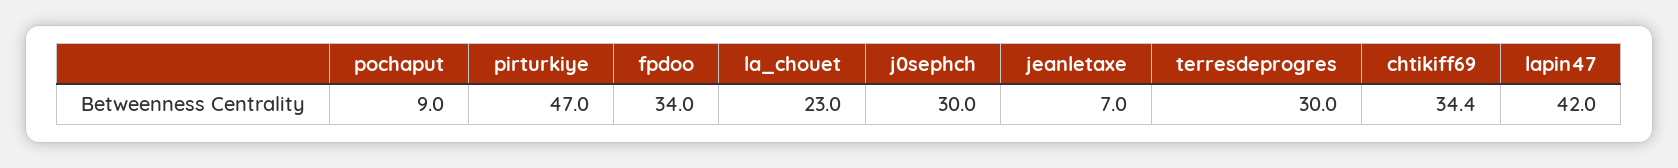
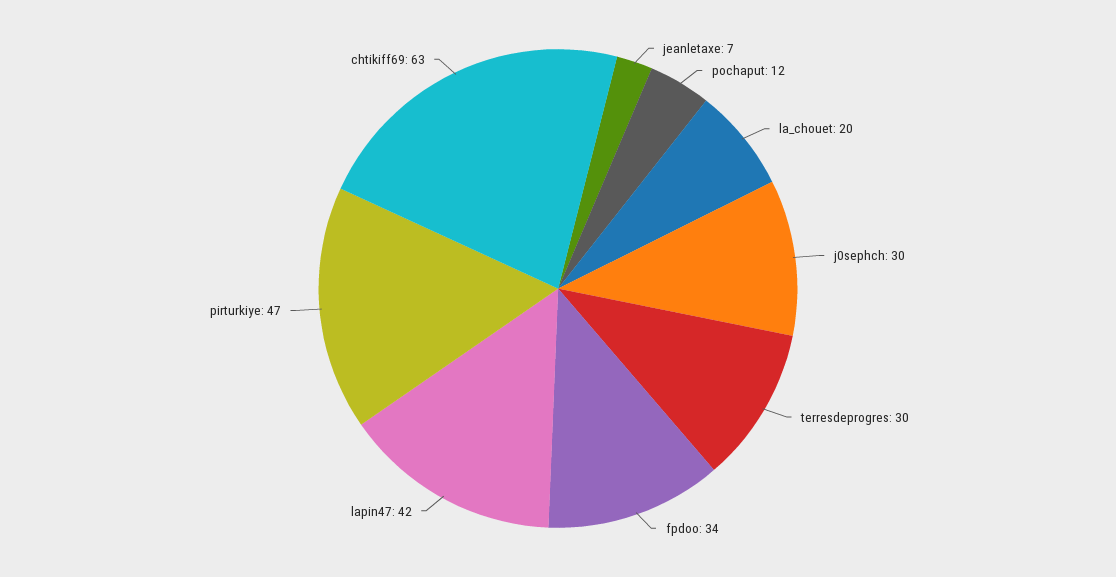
pochaput: 9 -> 12
la_chouet: 23 -> 20
chtikiff69: 34.4 -> 63

